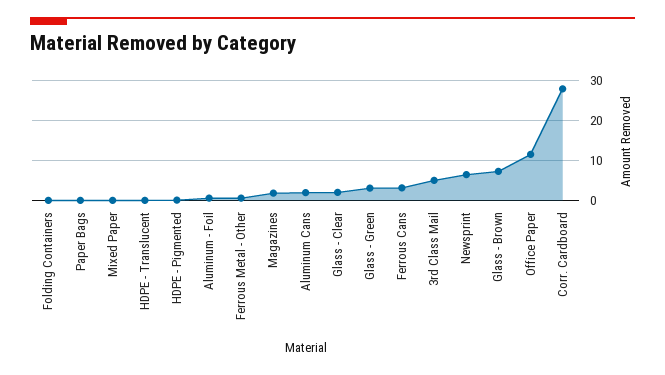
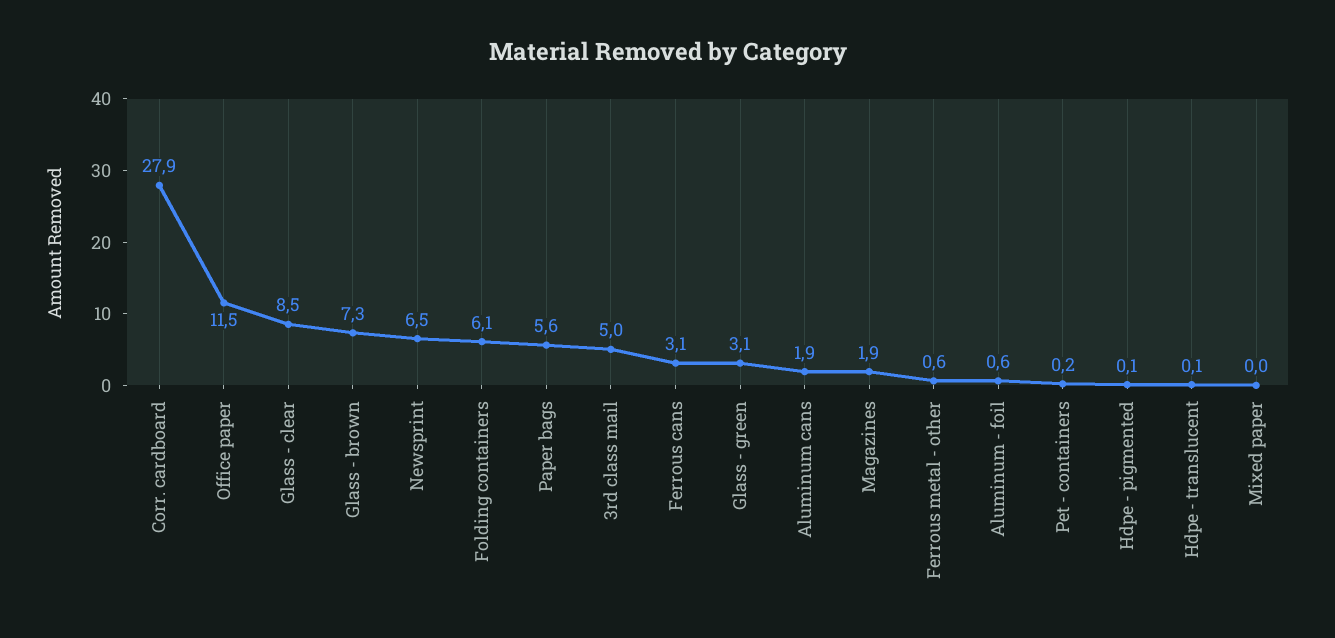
Folding Containers: 0 -> 6.1
Paper Bags: 0 -> 5.6
Glass - Clear: 2 -> 8.5
Pet - containers: none -> 0.2

